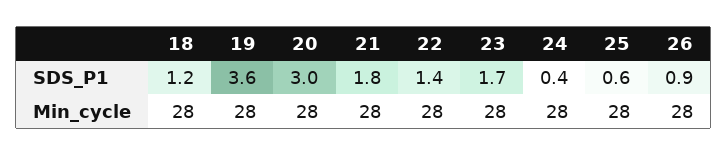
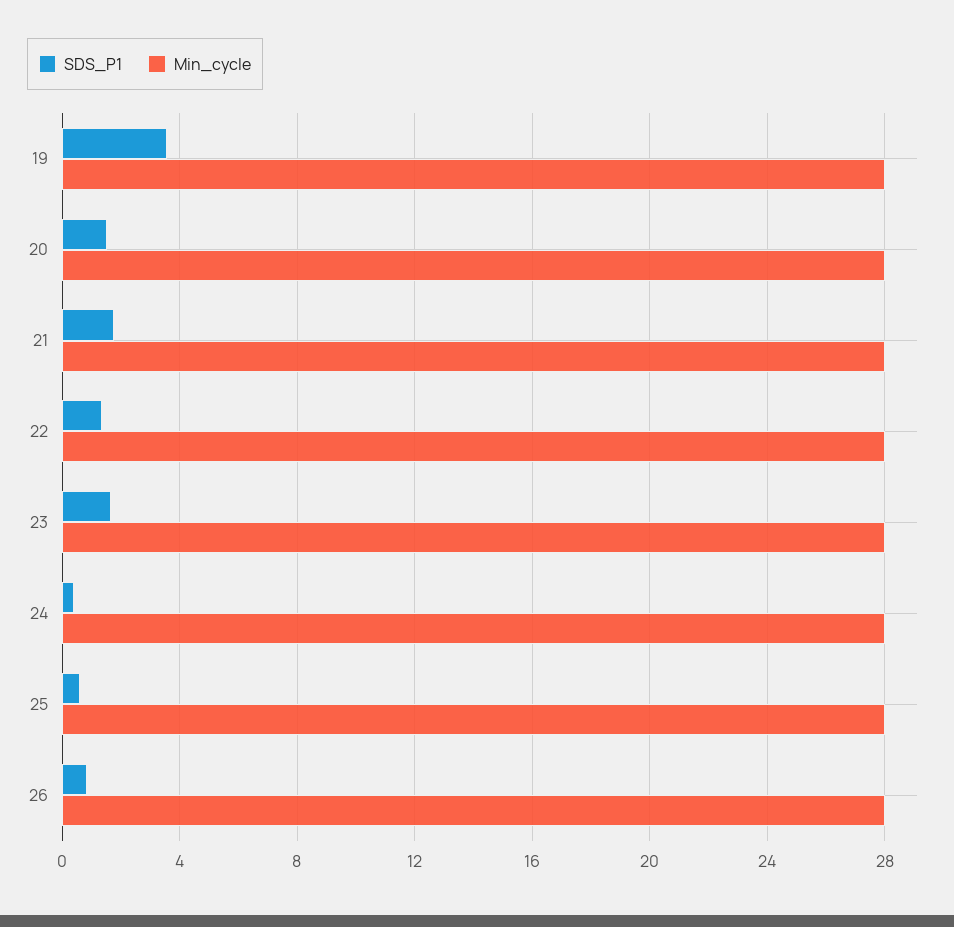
SDS_P1, 18: 1.2 -> none
SDS_P1, 20: 3 -> 1.5
Min_cycle, 18: 28 -> none

